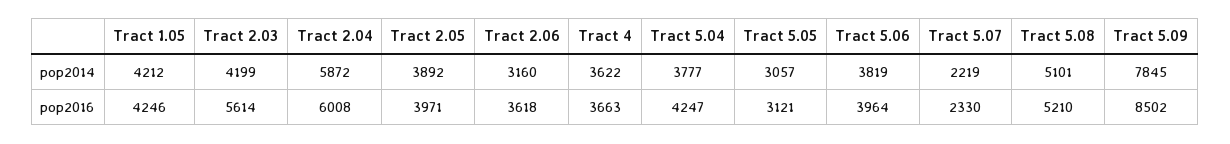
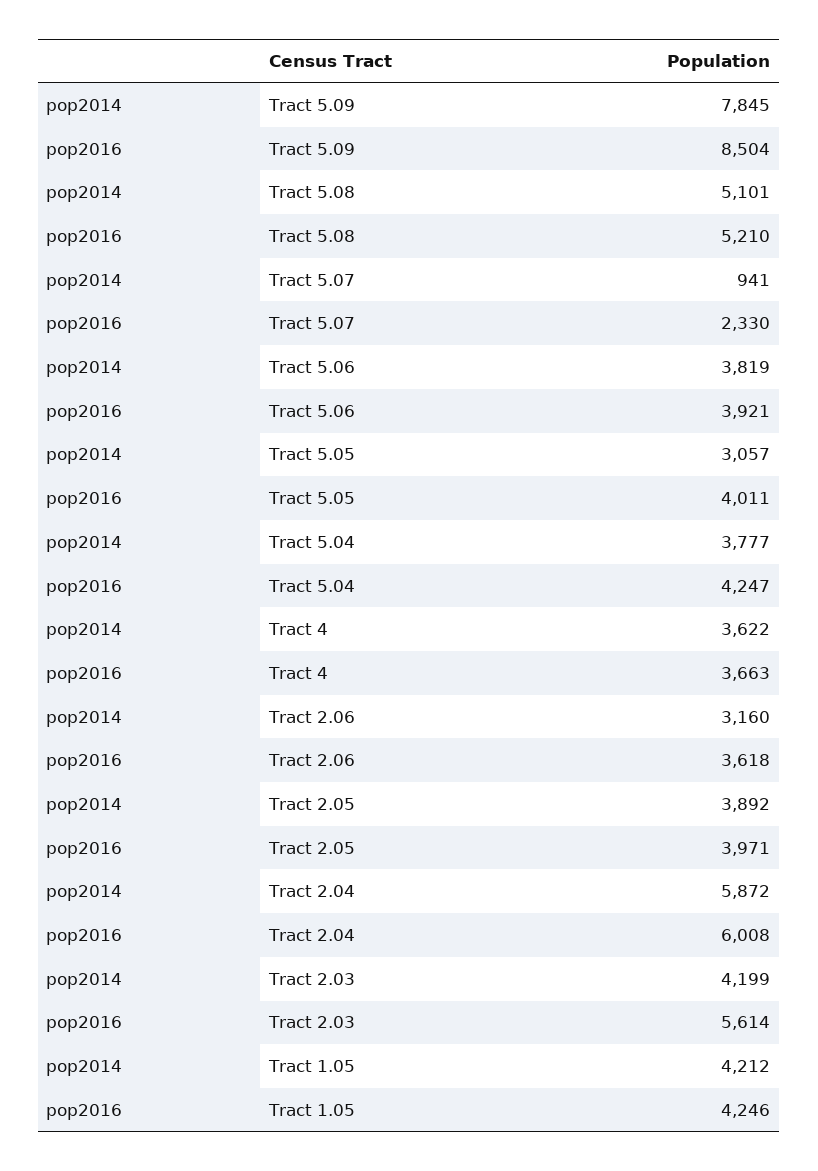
Tract 5.07, pop2014: 2219 -> 941
Tract 5.05, pop2016: 3121 -> 4011
Tract 5.06, pop2016: 3964 -> 3921
Tract 5.09, pop2016: 8502 -> 8504

